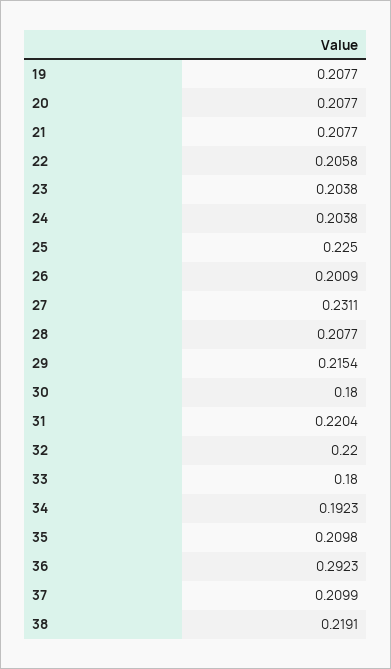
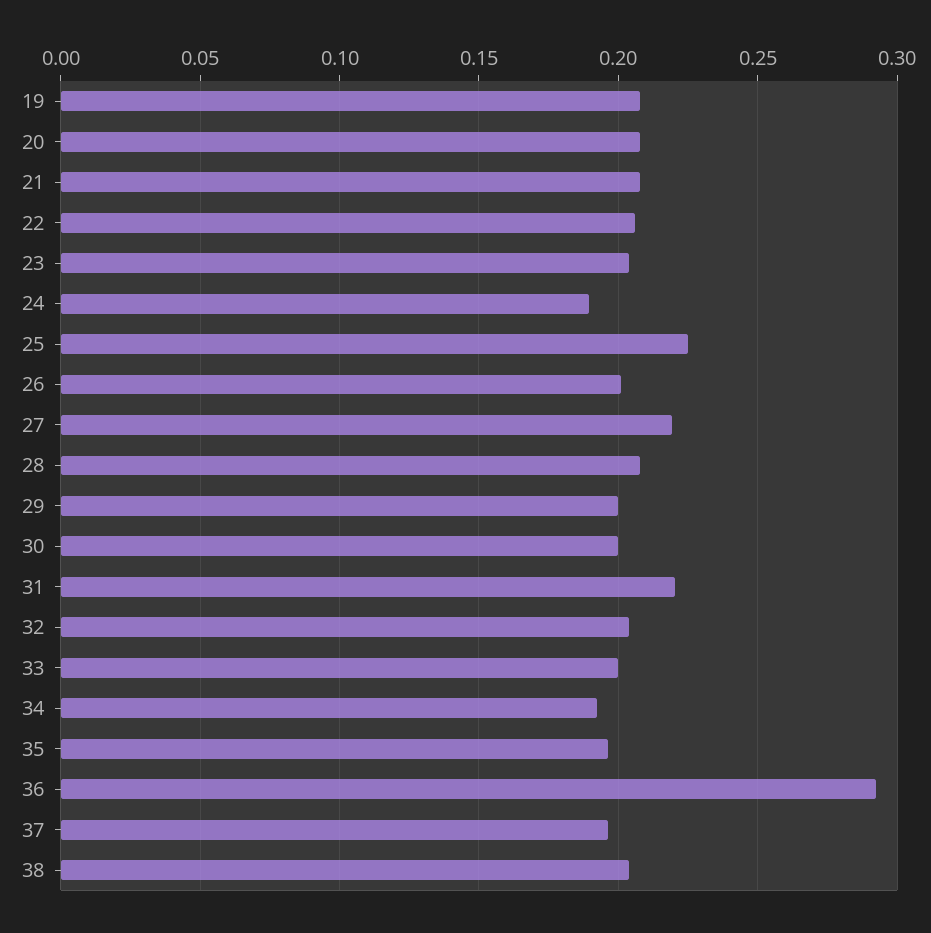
24: 0.2038 -> 0.19
27: 0.2311 -> 0.22
29: 0.2154 -> 0.2
30: 0.18 -> 0.2
32: 0.22 -> 0.205
33: 0.18 -> 0.2
35: 0.2098 -> 0.195
37: 0.2099 -> 0.195
38: 0.2191 -> 0.205

